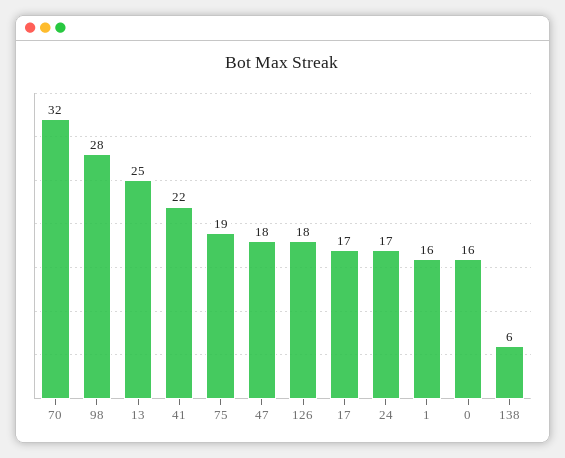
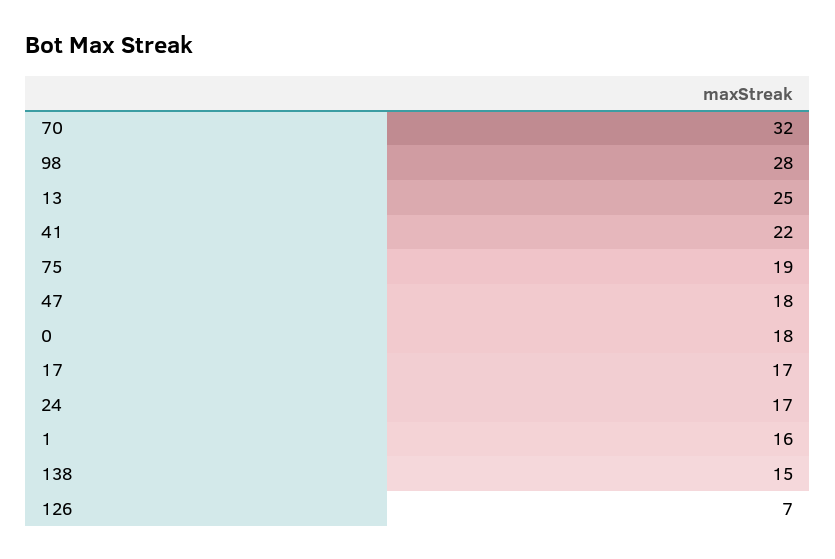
126: 18 -> 7
0: 16 -> 18
138: 6 -> 15

